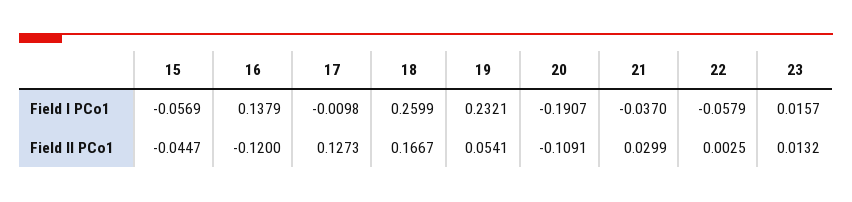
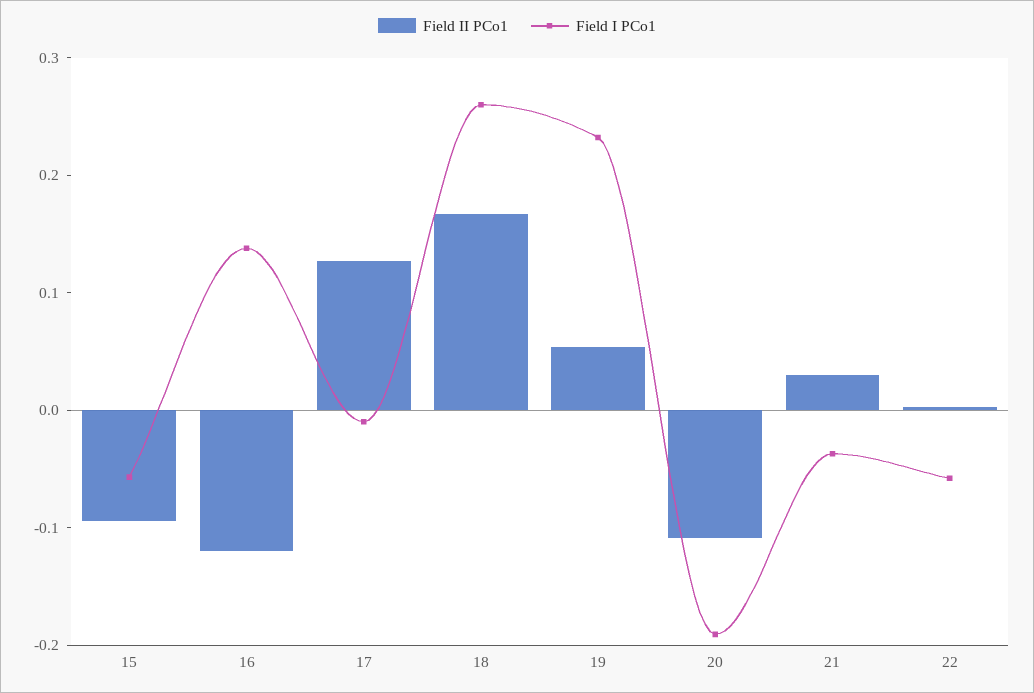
Field I PCo1, 23: 0.0157 -> none
Field II PCo1, 15: -0.0447 -> -0.1
Field II PCo1, 23: 0.0132 -> none

